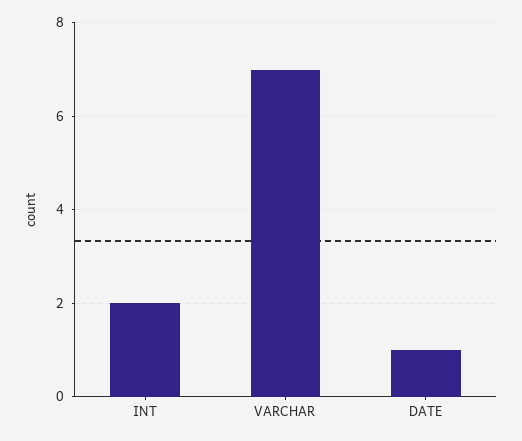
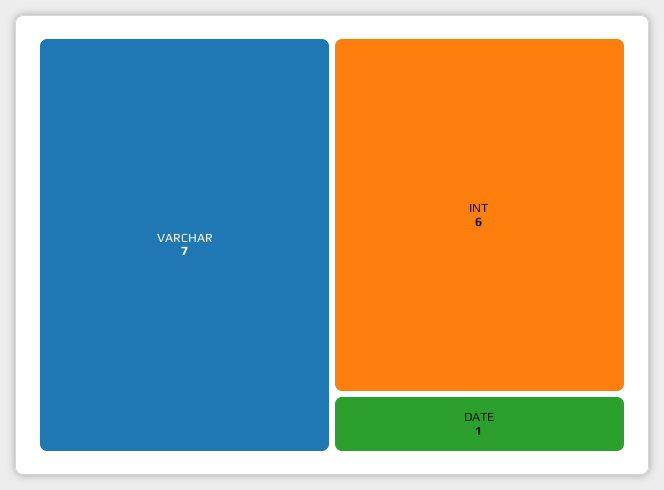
INT: 2 -> 6

